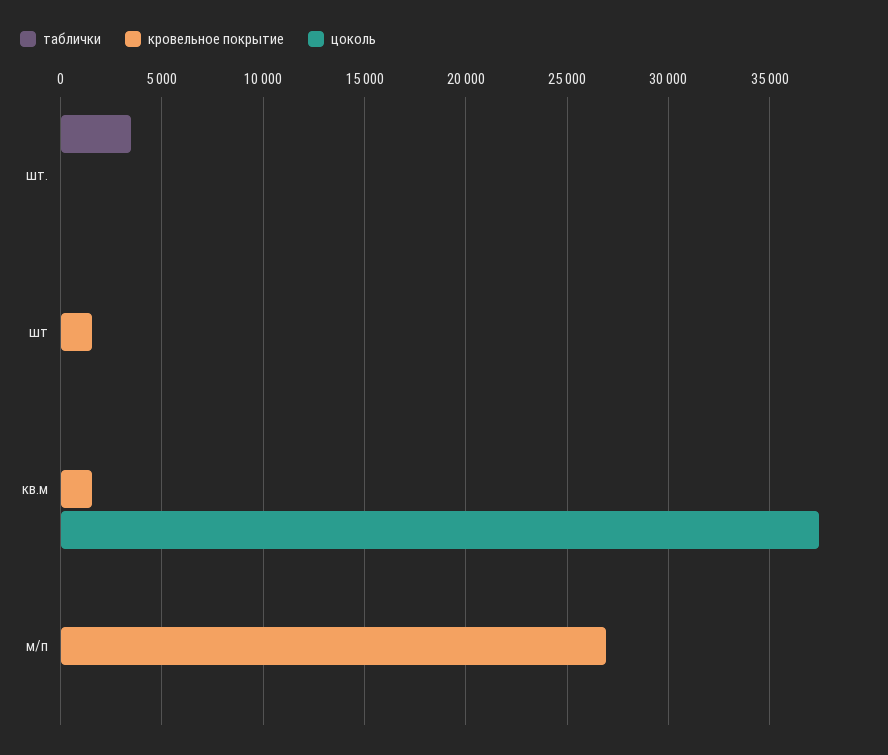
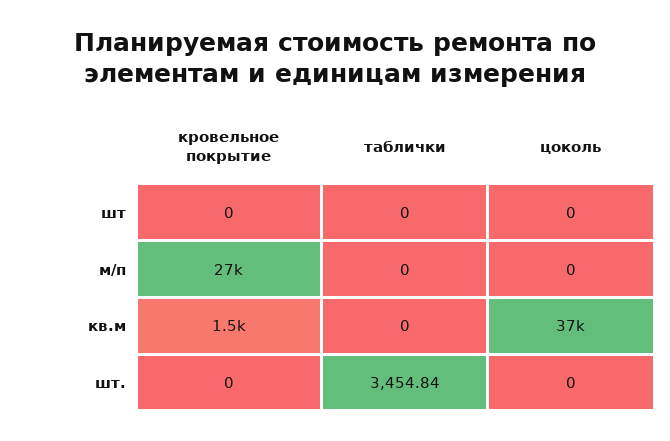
кровельное покрытие, шт: 1500 -> 0

